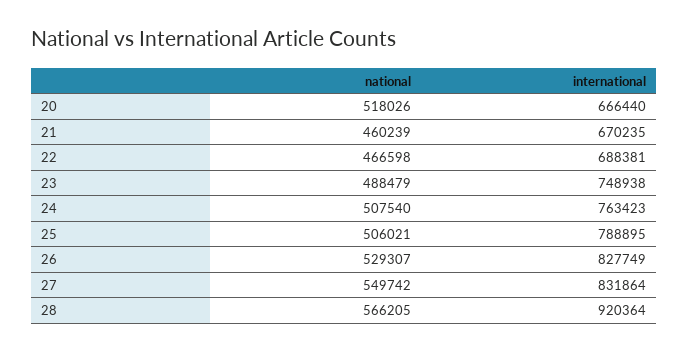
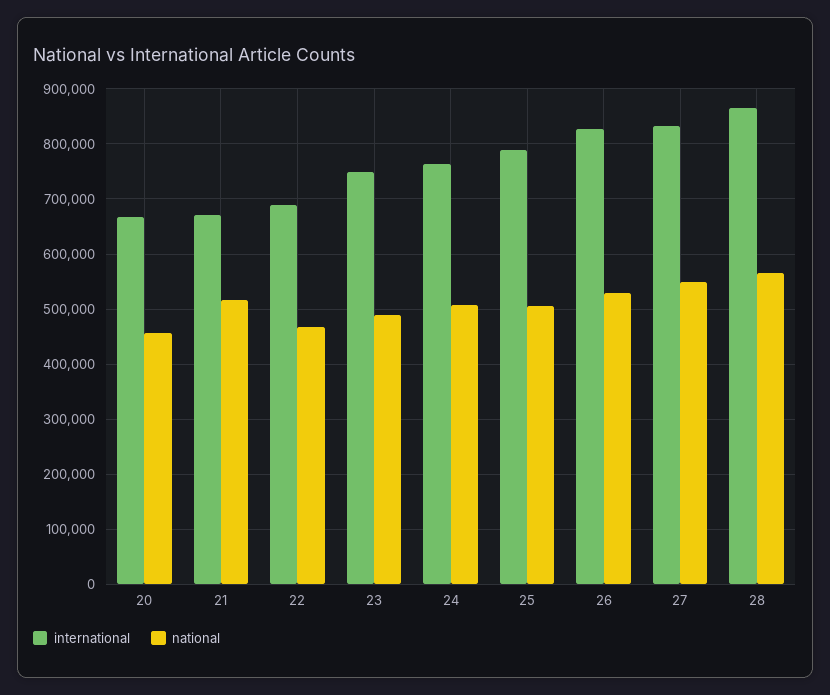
national, 20: 518026 -> 460000
national, 21: 460239 -> 520000
international, 28: 920364 -> 860000

